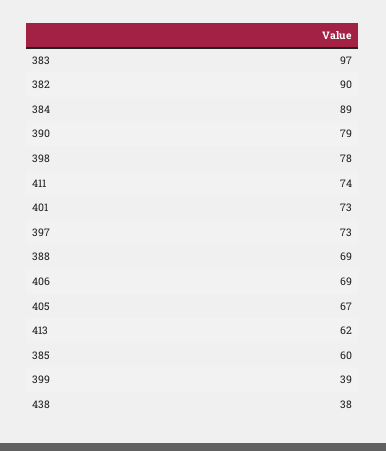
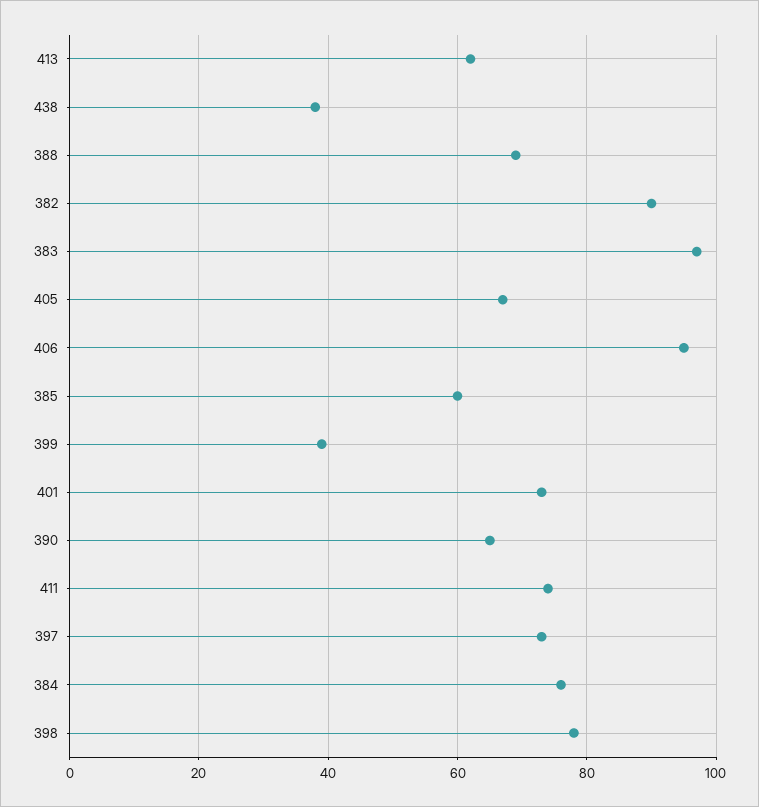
384: 89 -> 75
390: 79 -> 65
406: 69 -> 95

